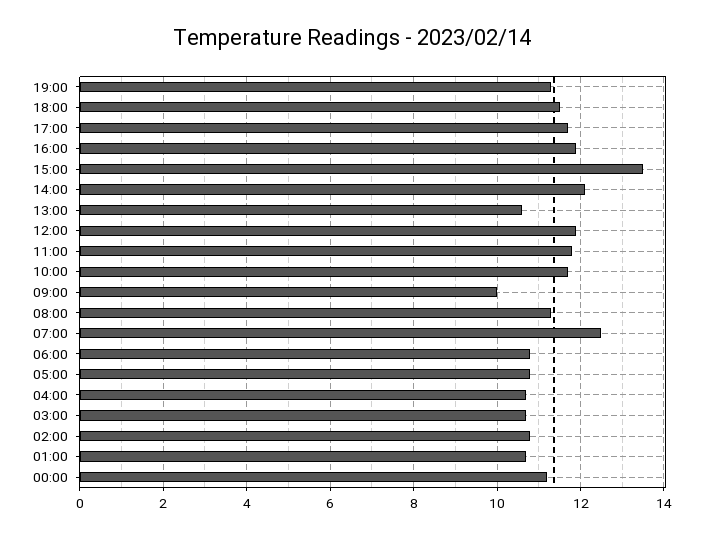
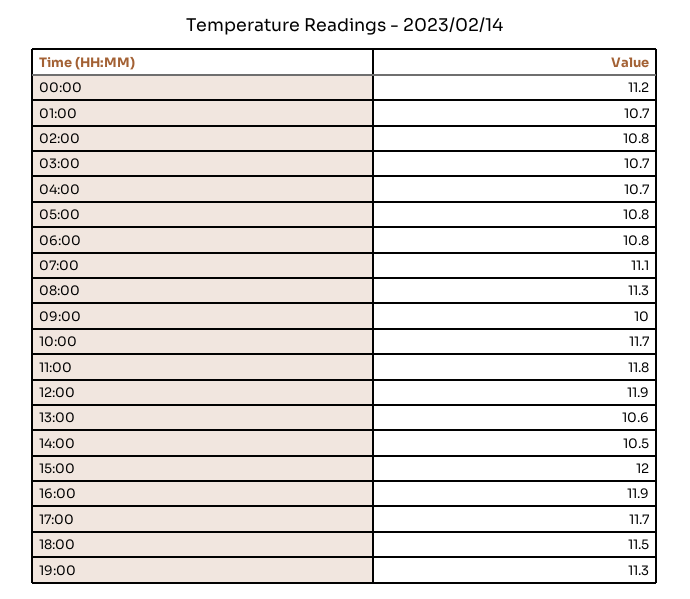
15:00: 13.5 -> 12
14:00: 12 -> 10.5
07:00: 12.5 -> 11.1

